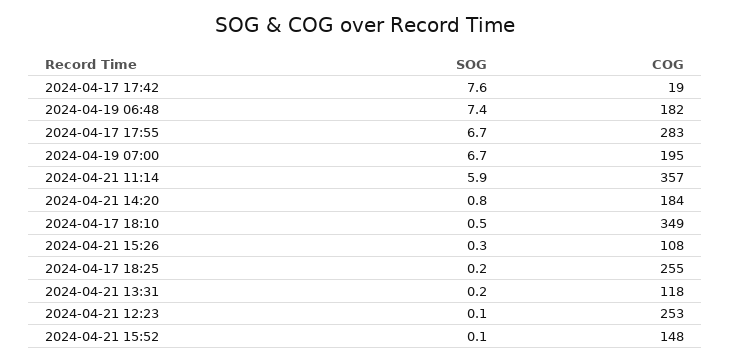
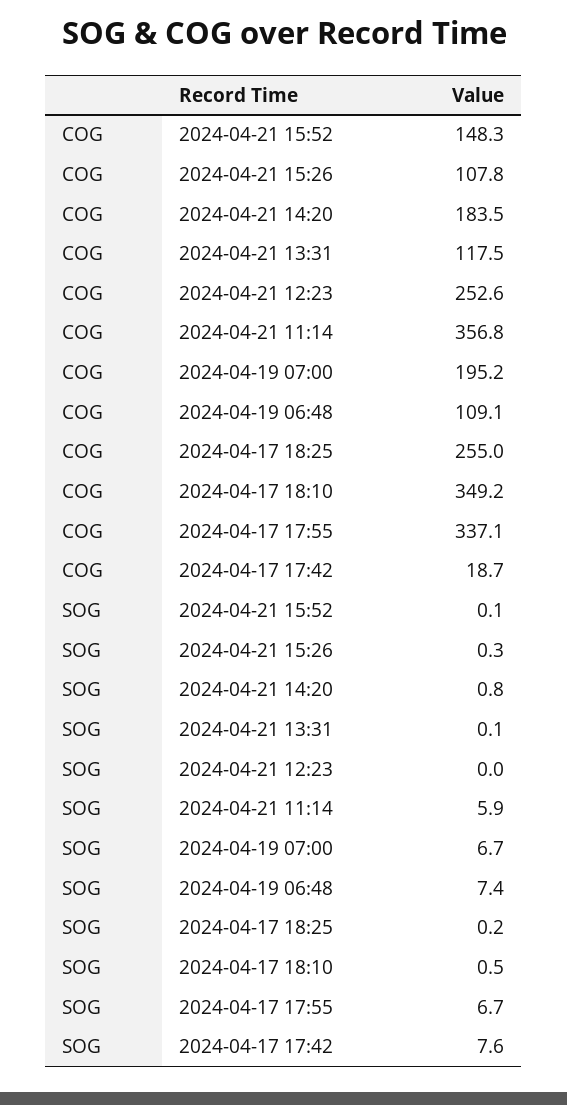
COG, 2024-04-19 06:48: 182 -> 109.1
COG, 2024-04-17 17:55: 283 -> 337.1
SOG, 2024-04-21 13:31: 0.2 -> 0.1
SOG, 2024-04-21 12:23: 0.1 -> 0

